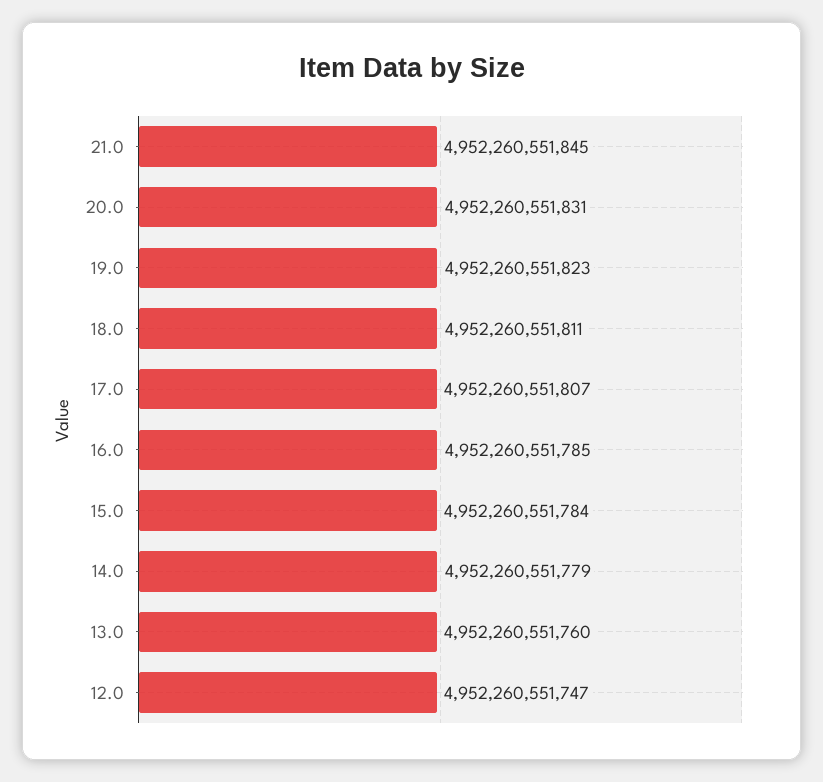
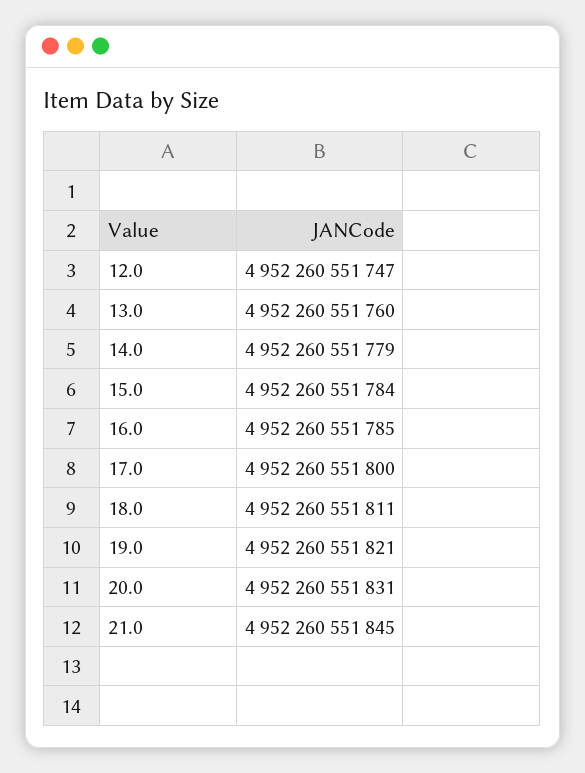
19.0: 4952260551823 -> 4952260551821
17.0: 4952260551807 -> 4952260551800

